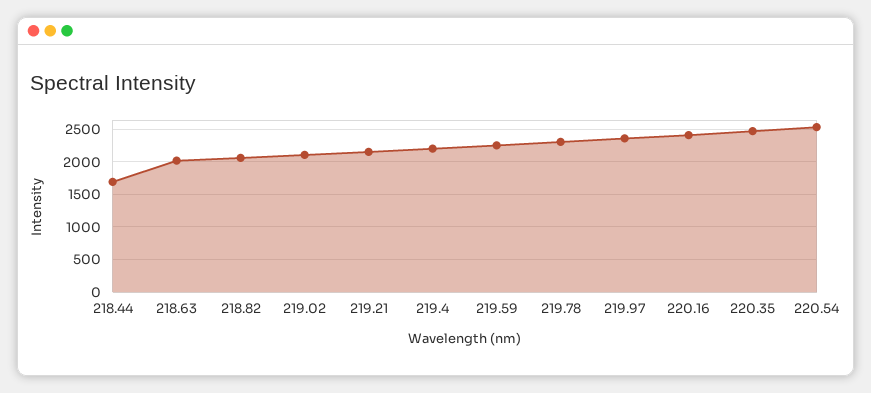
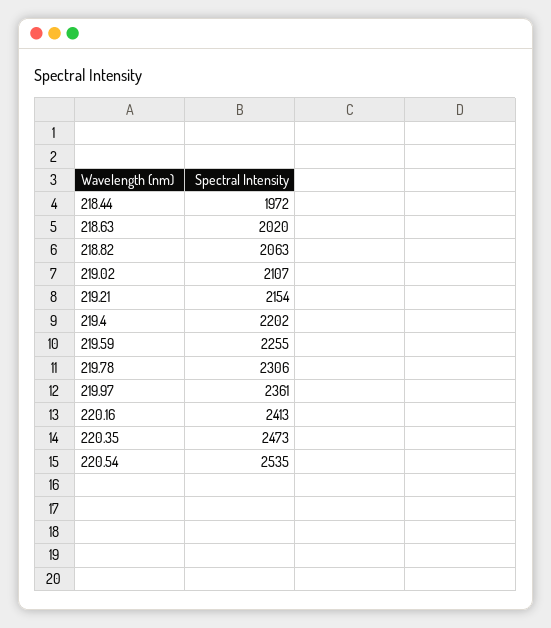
218.44: 1700 -> 1972

